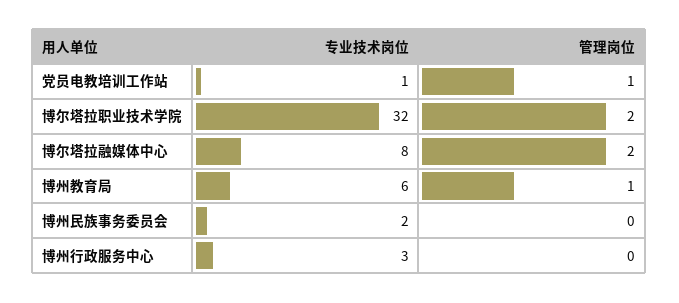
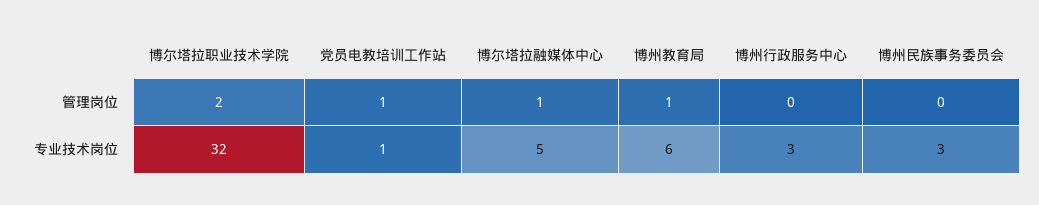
专业技术岗位, 博尔塔拉融媒体中心: 8 -> 5
管理岗位, 博尔塔拉融媒体中心: 2 -> 1
专业技术岗位, 博州民族事务委员会: 2 -> 3

